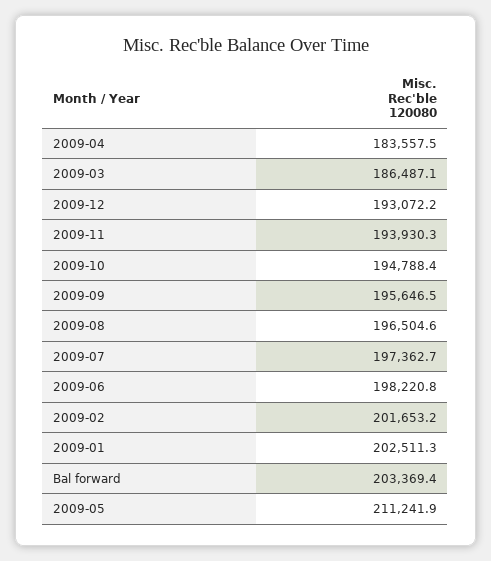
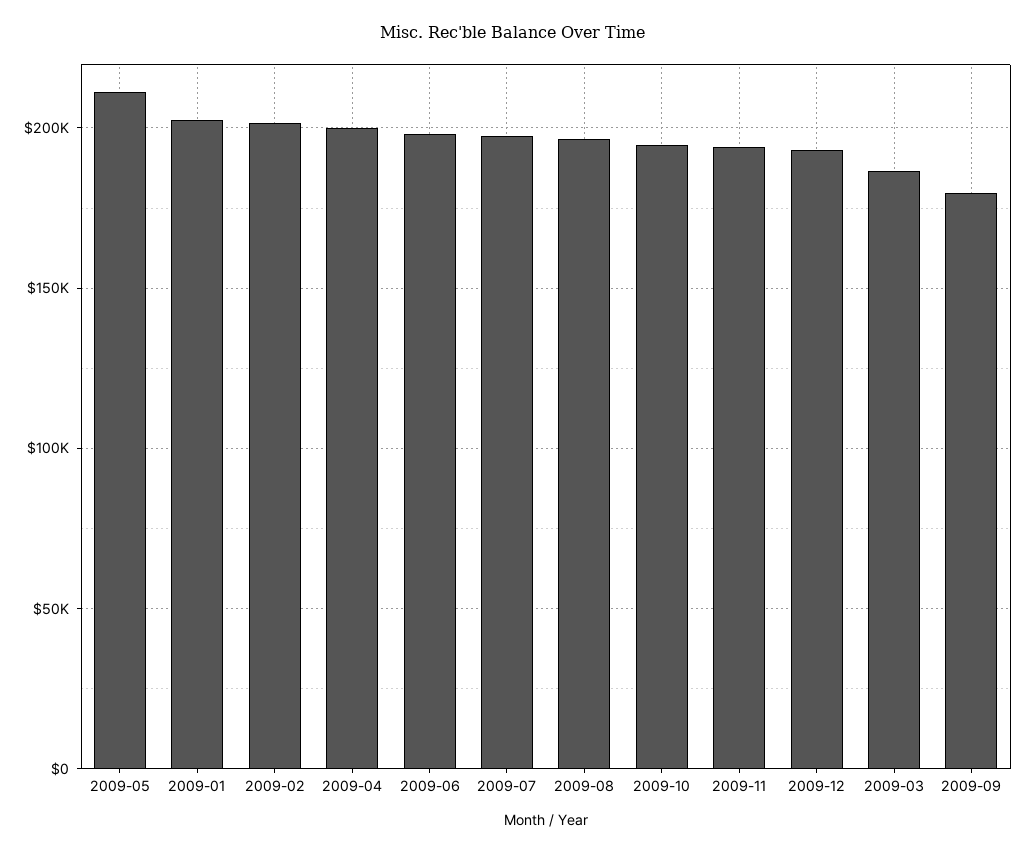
2009-04: 183557.5 -> 200000
2009-09: 195646.5 -> 180000
Bal forward: 203369.4 -> none

